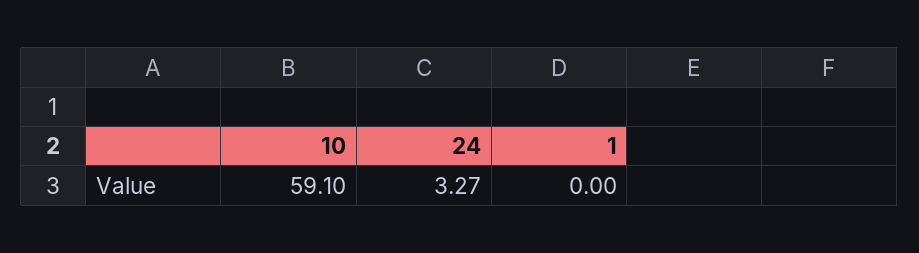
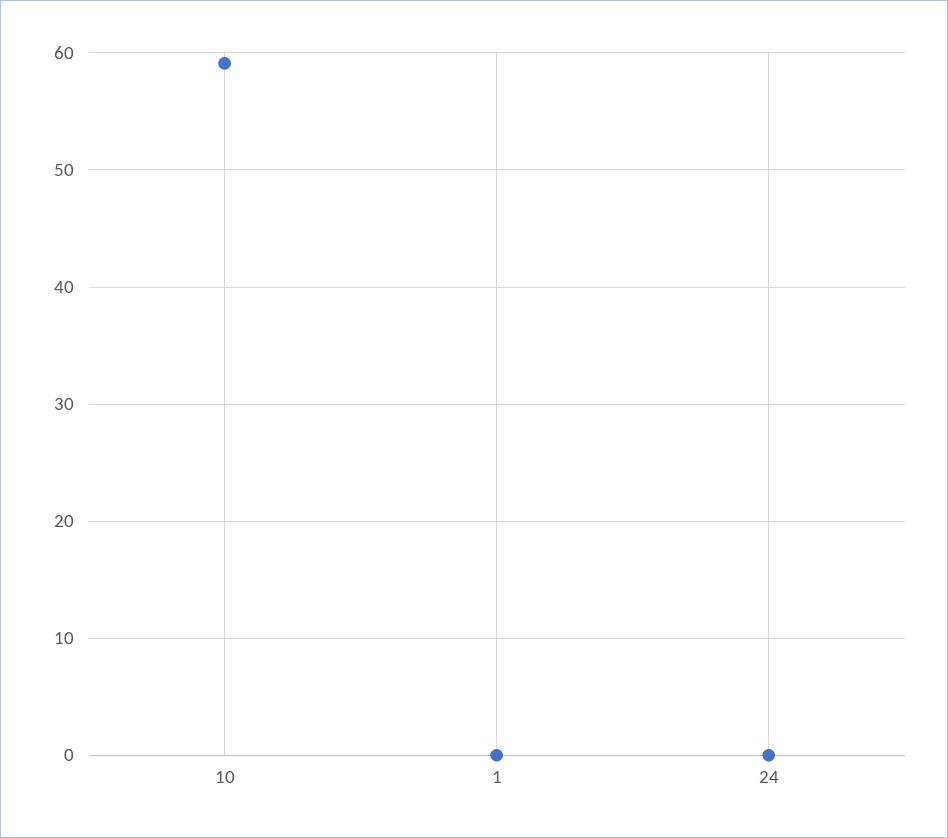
24: 3.27 -> 0

